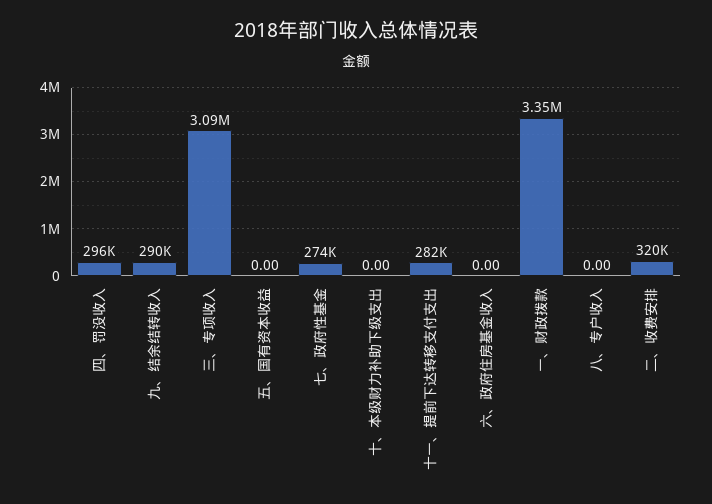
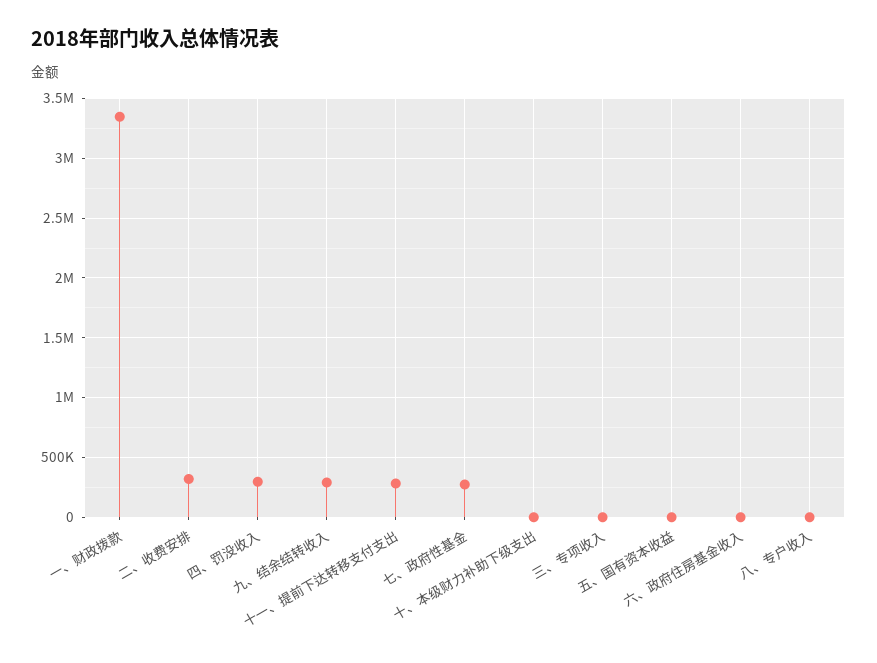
三、专项收入: 3090000 -> 0

